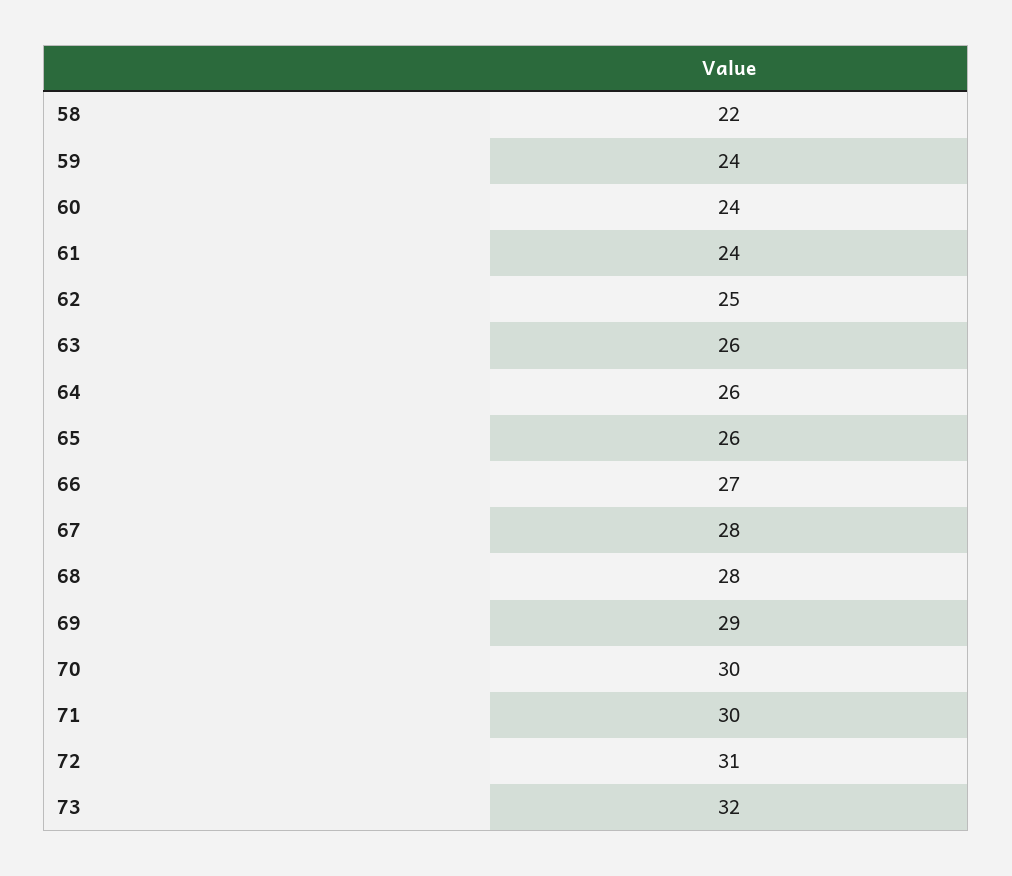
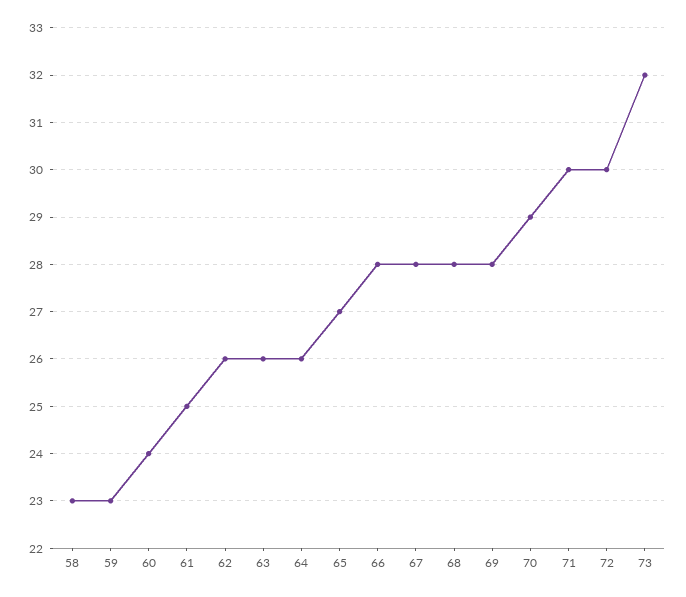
58: 22 -> 23
59: 24 -> 23
61: 24 -> 25
62: 25 -> 26
65: 26 -> 27
66: 27 -> 28
69: 29 -> 28
70: 30 -> 29
72: 31 -> 30

